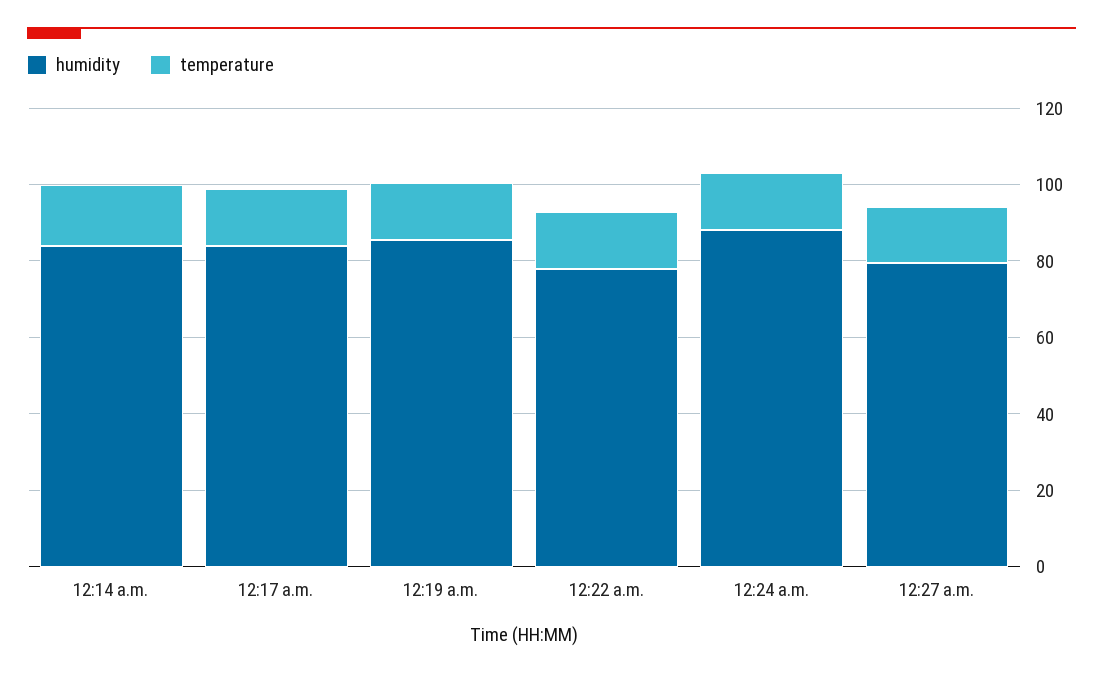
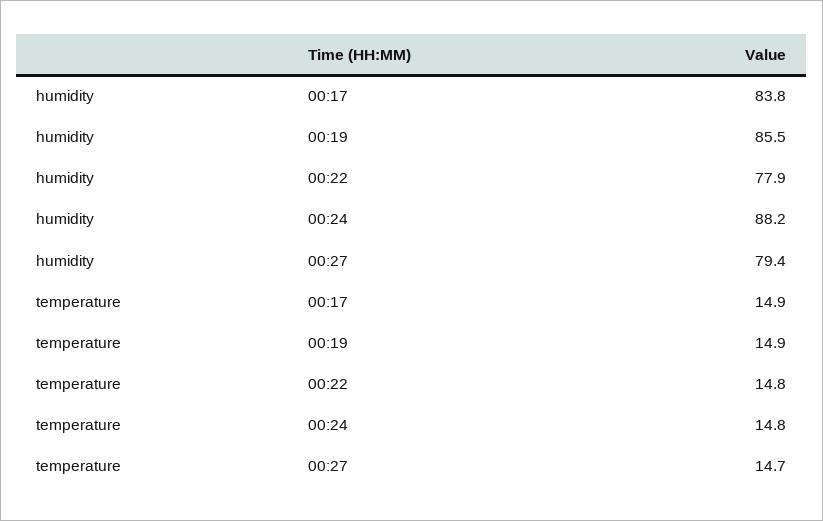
humidity, 12:14 a.m.: 85 -> none
temperature, 12:14 a.m.: 15 -> none

